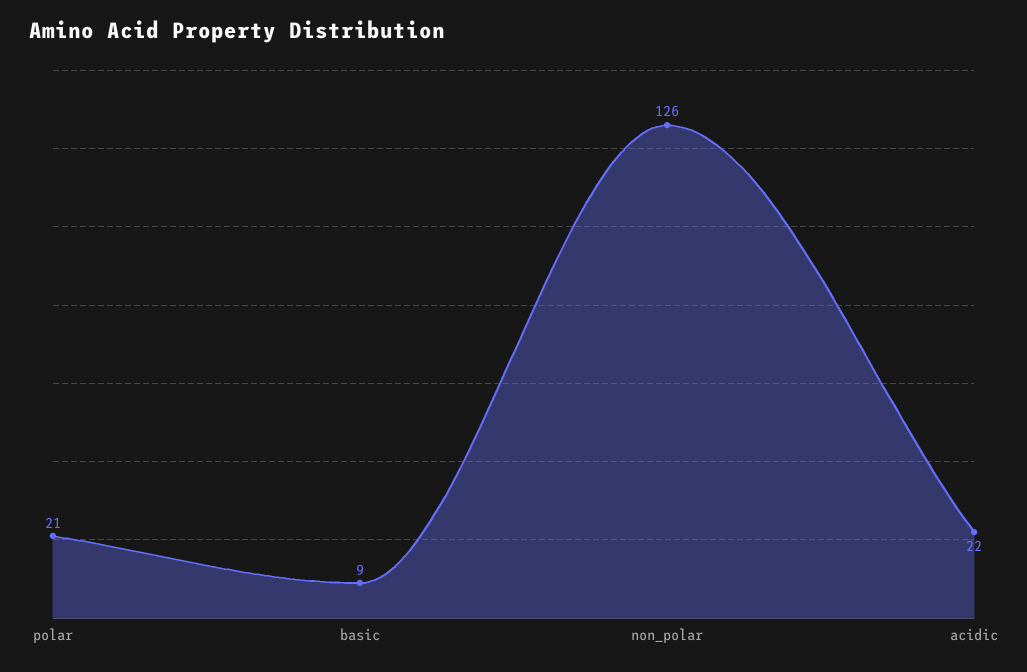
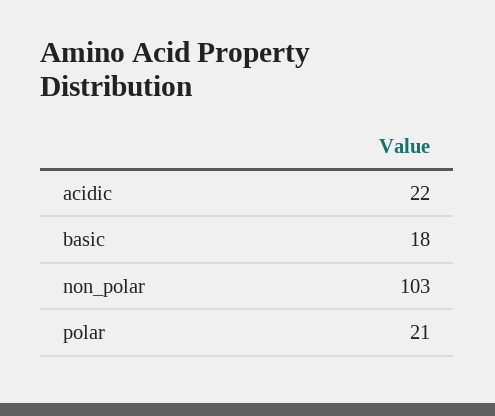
basic: 9 -> 18
non_polar: 126 -> 103

